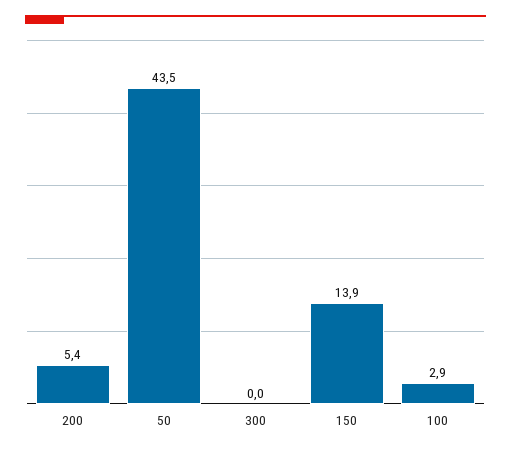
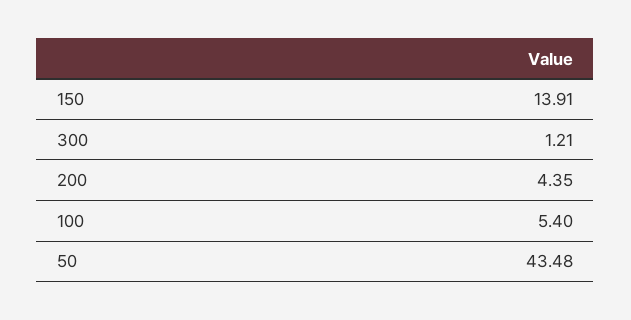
200: 5.4 -> 4.35
300: 0 -> 1.21
100: 2.9 -> 5.4

